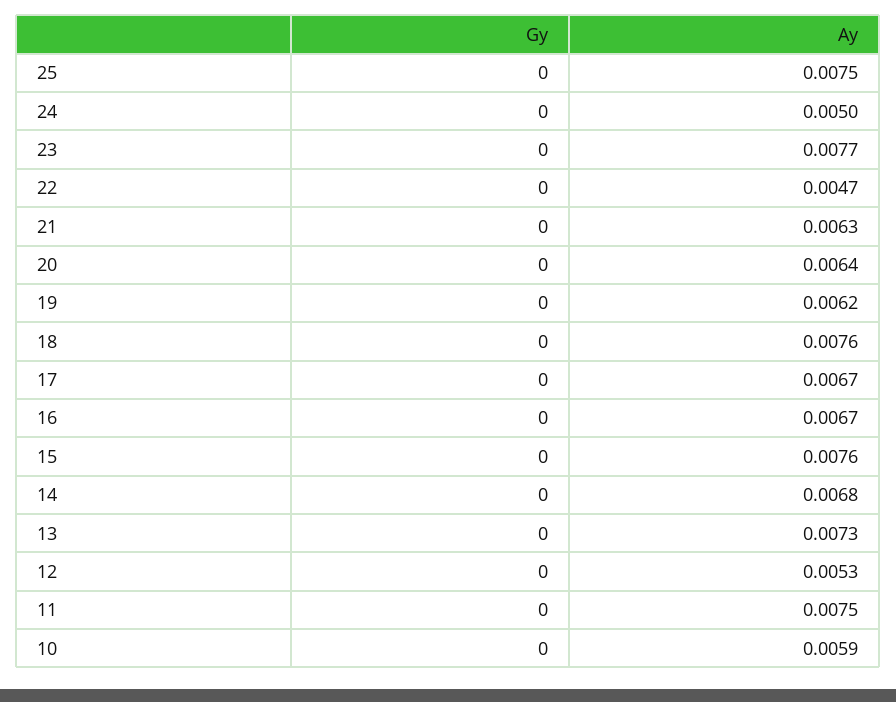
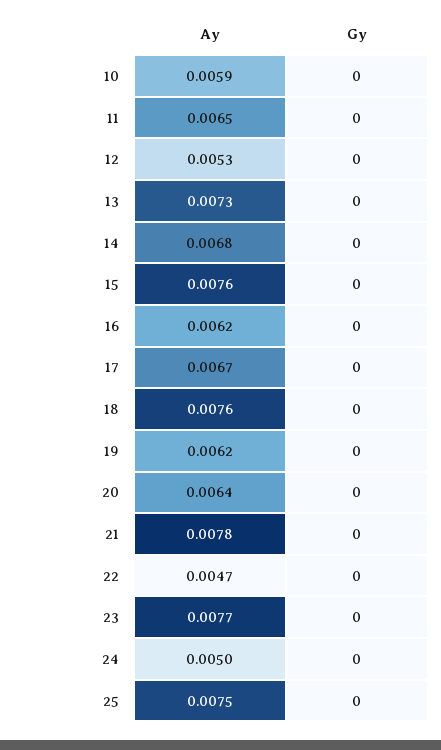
Ay, 21: 0.0063 -> 0.0078
Ay, 16: 0.0067 -> 0.0062
Ay, 11: 0.0075 -> 0.0065

